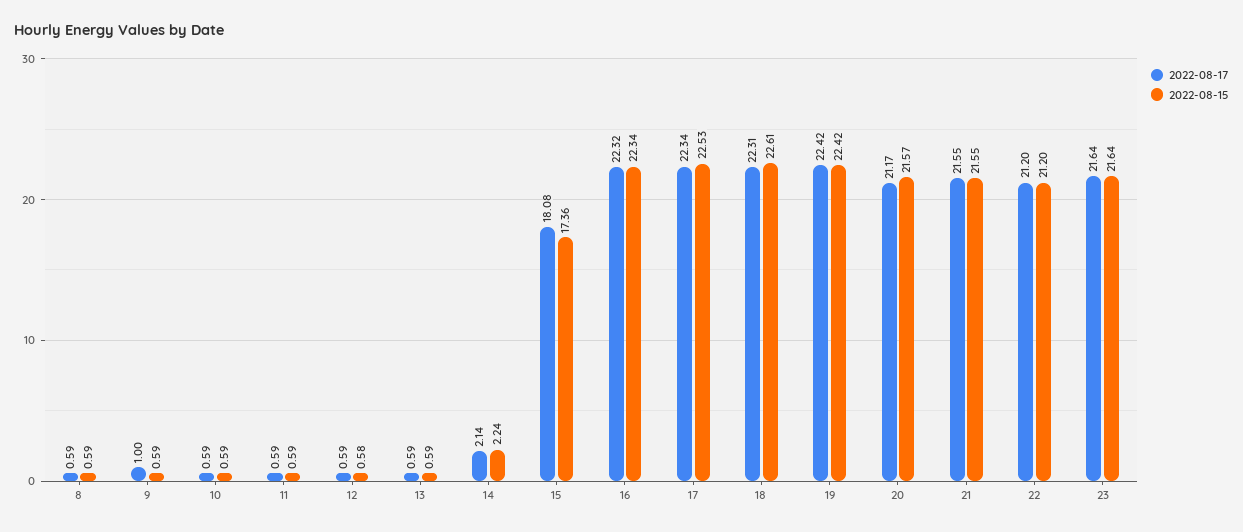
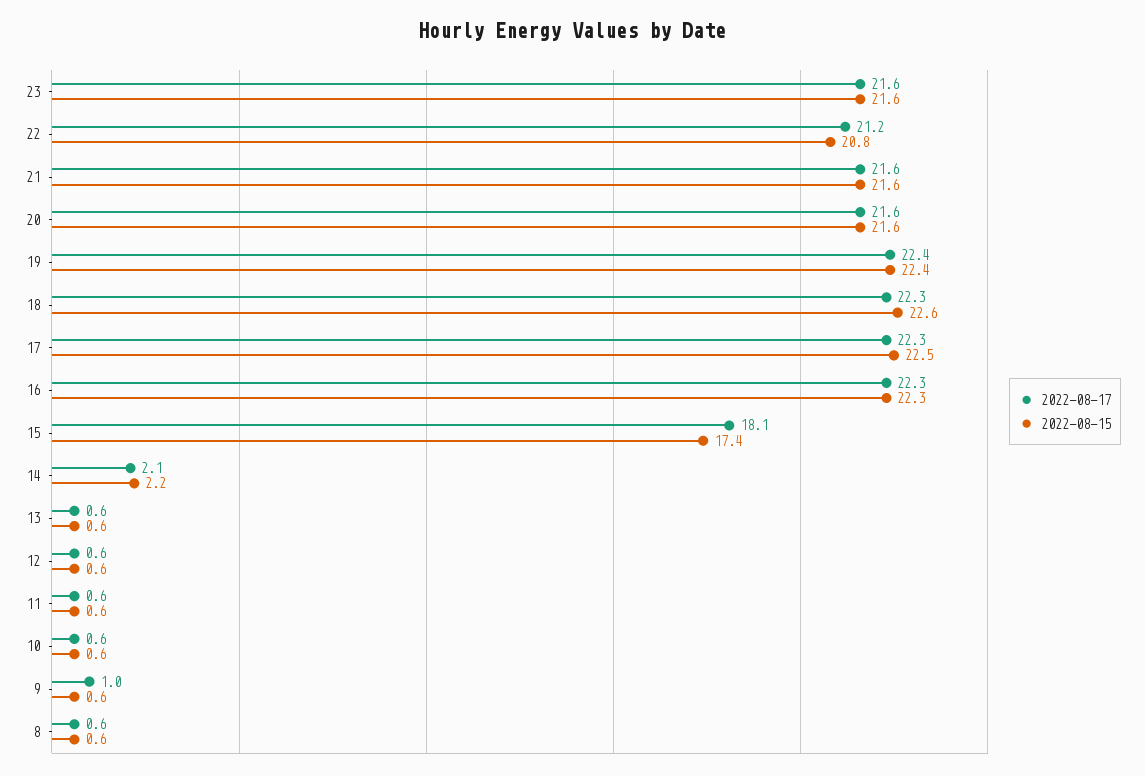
2022-08-17, 20: 21.17 -> 21.6
2022-08-15, 22: 21.2 -> 20.8

